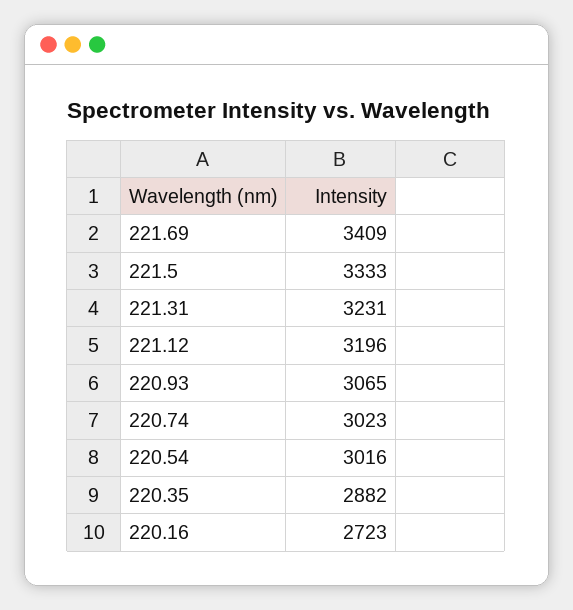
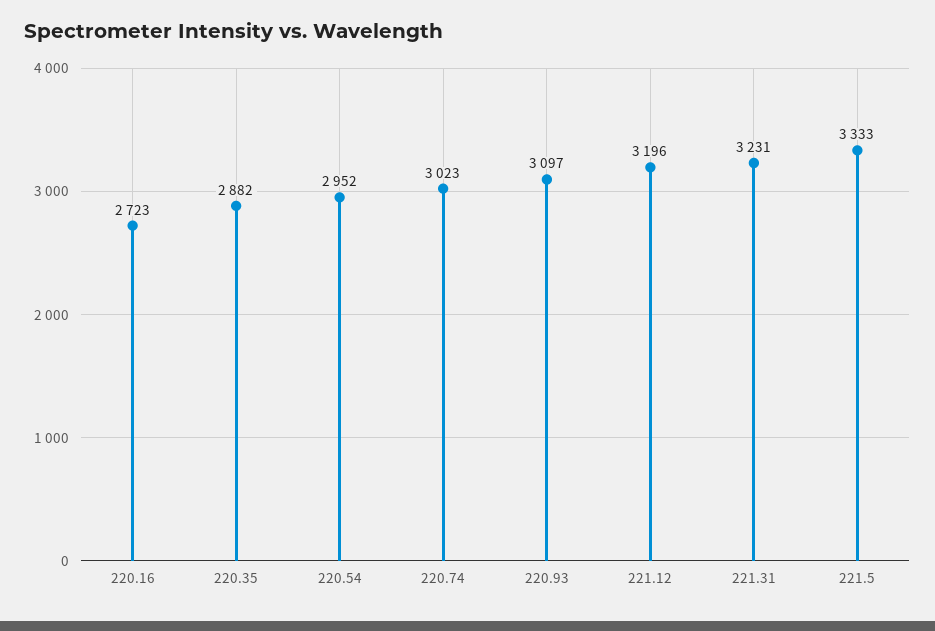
221.69: 3409 -> none
220.93: 3065 -> 3097
220.54: 3016 -> 2952

